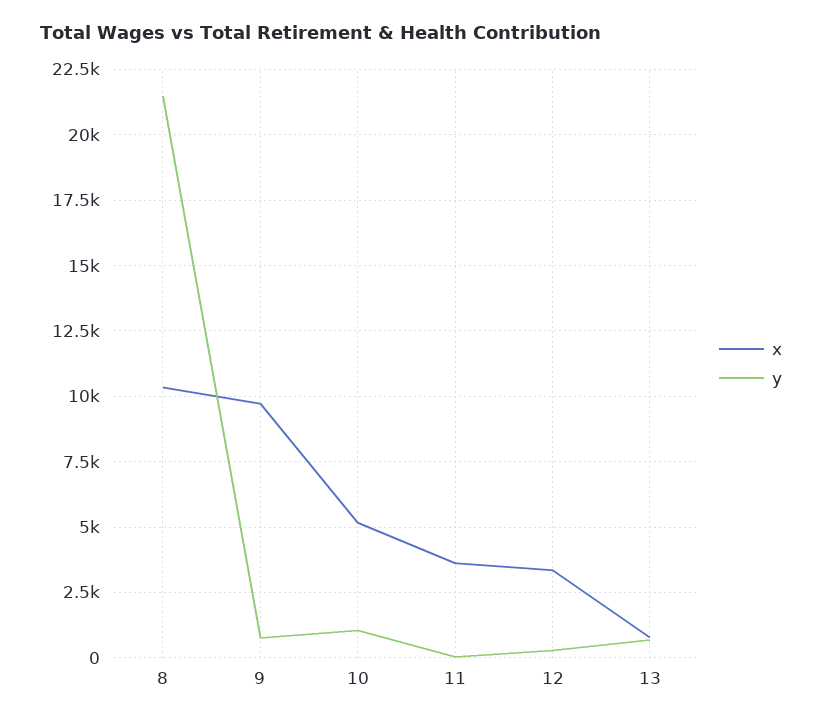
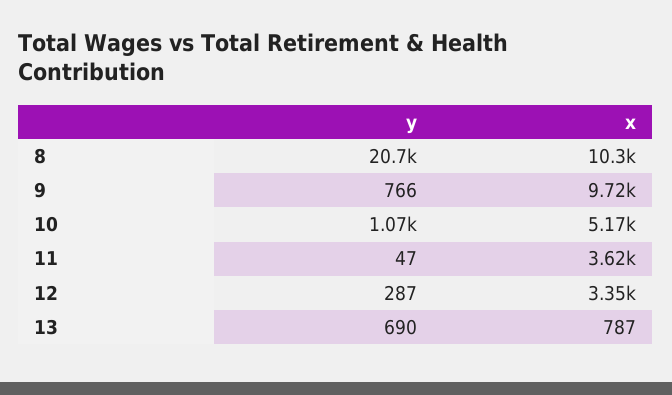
y, 8: 21500 -> 20700

